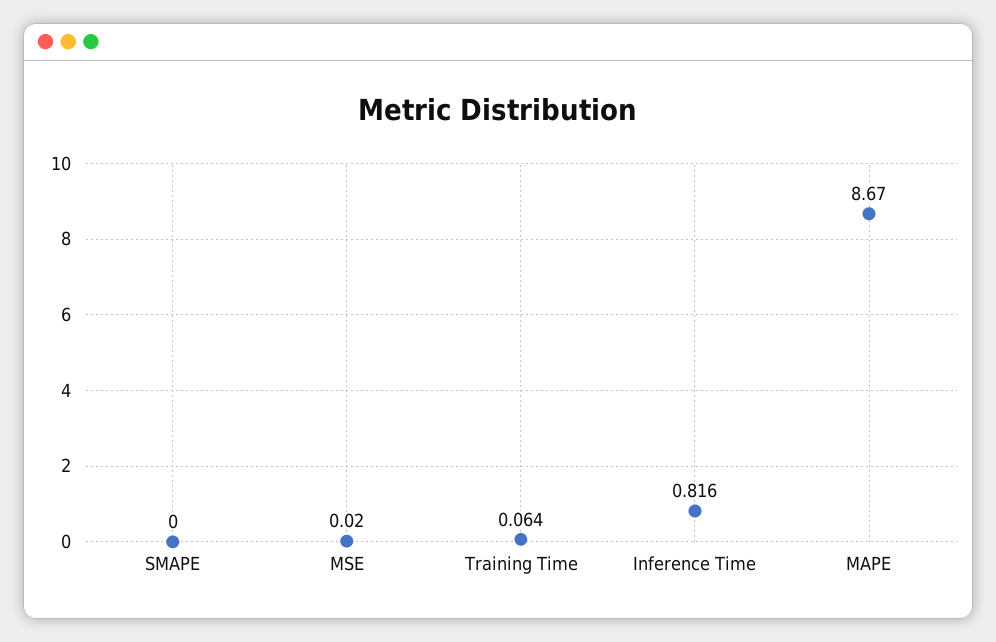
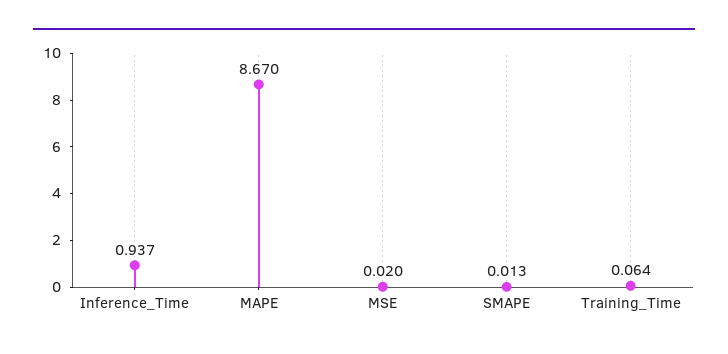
SMAPE: 0 -> 0.013
Inference Time: 0.816 -> 0.937

